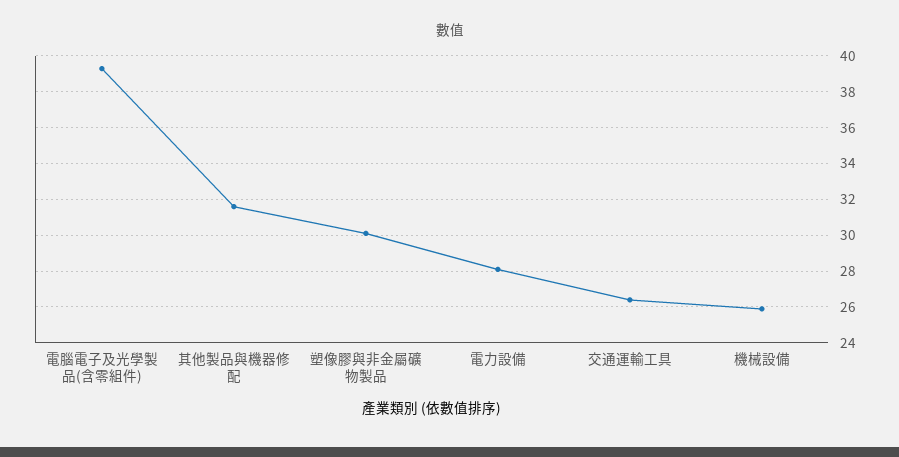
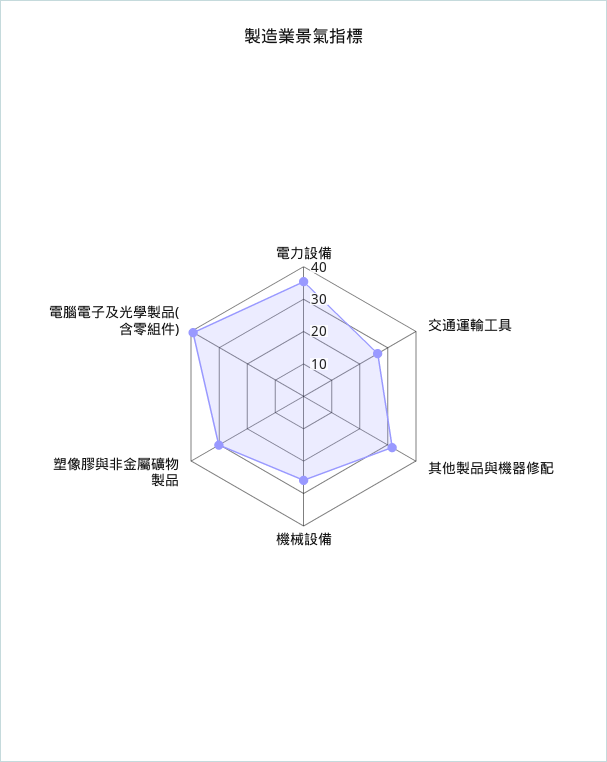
電力設備: 28 -> 35

